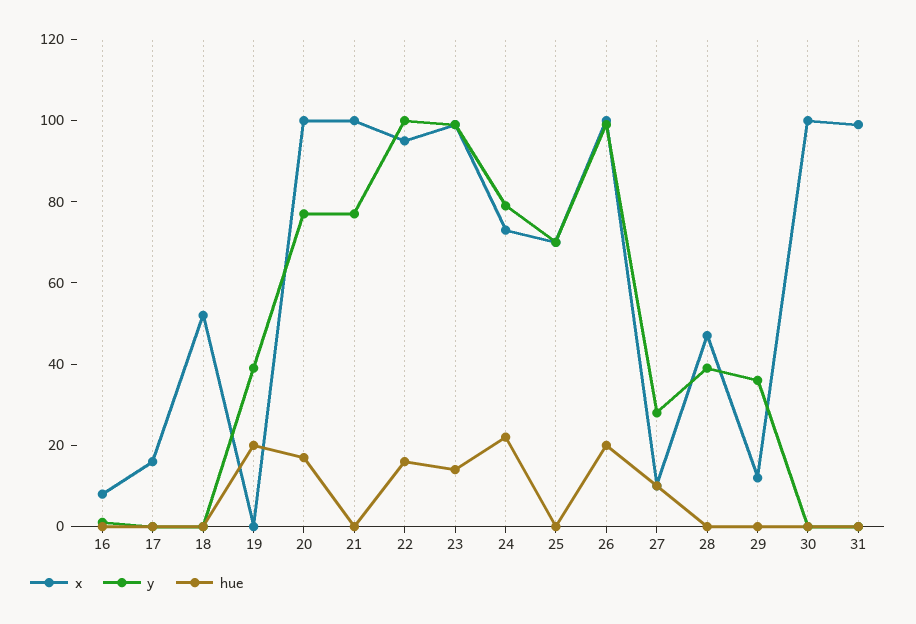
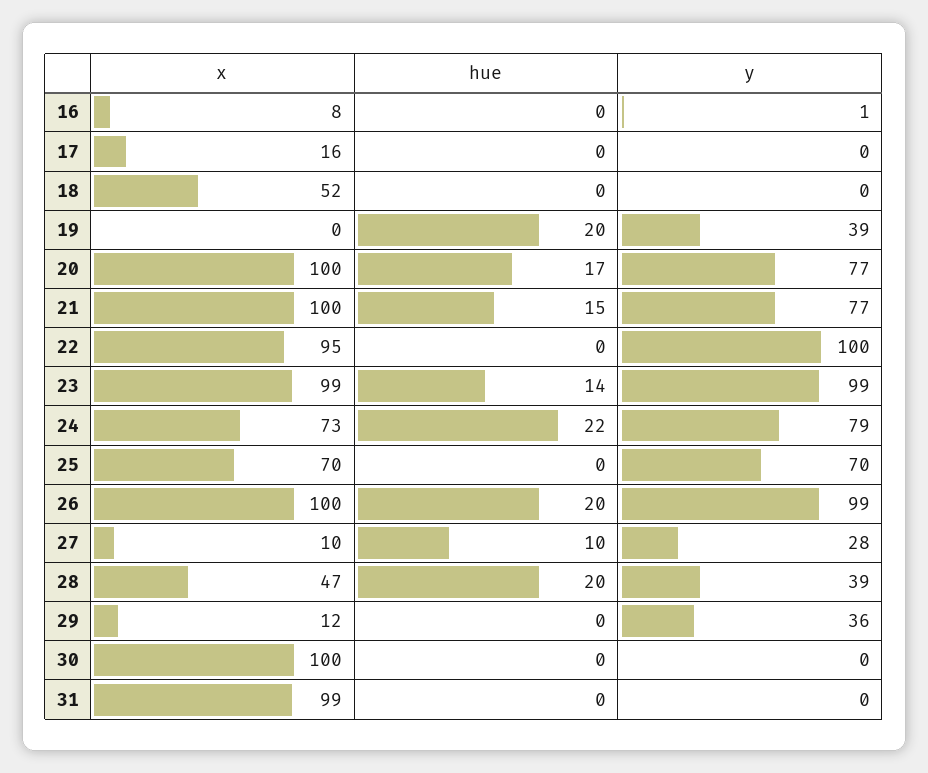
hue, 21: 0 -> 15
hue, 22: 15 -> 0
hue, 28: 0 -> 20

